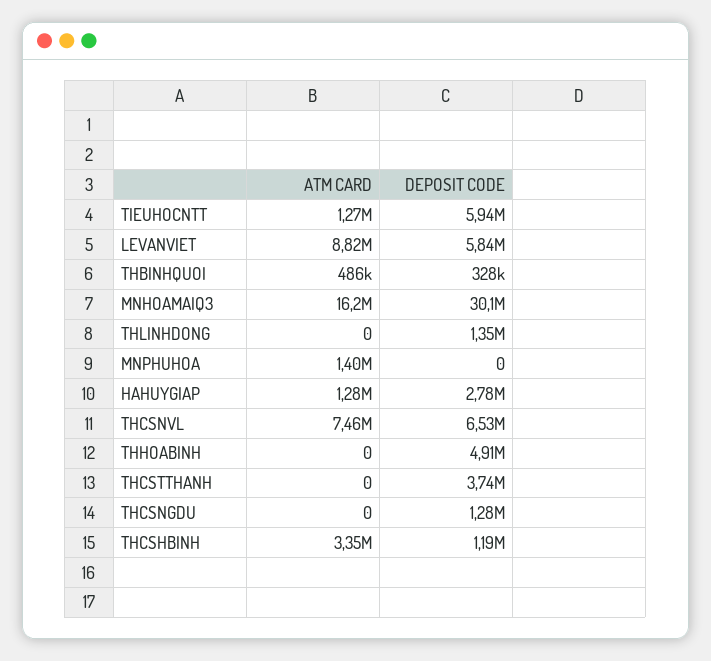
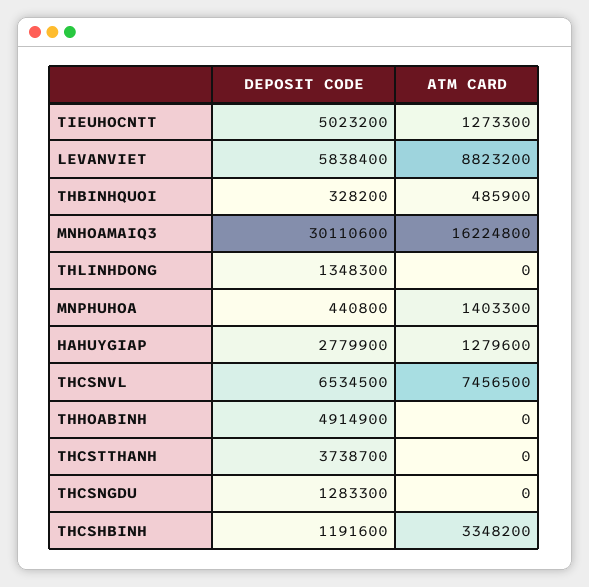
DEPOSIT CODE, TIEUHOCNTT: 5940000 -> 5023200
DEPOSIT CODE, MNPHUHOA: 0 -> 440800

